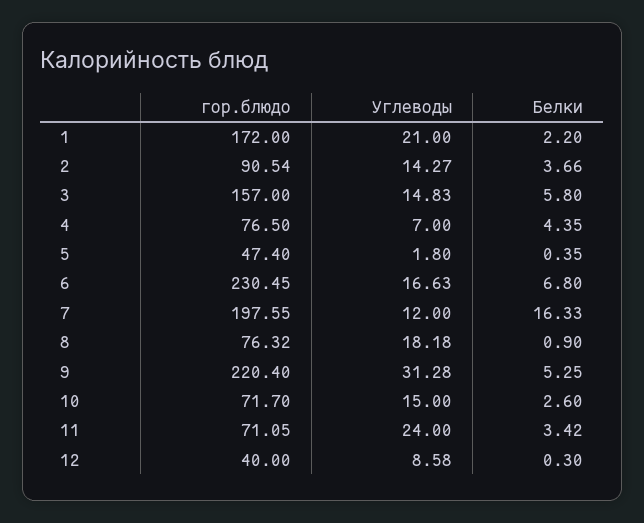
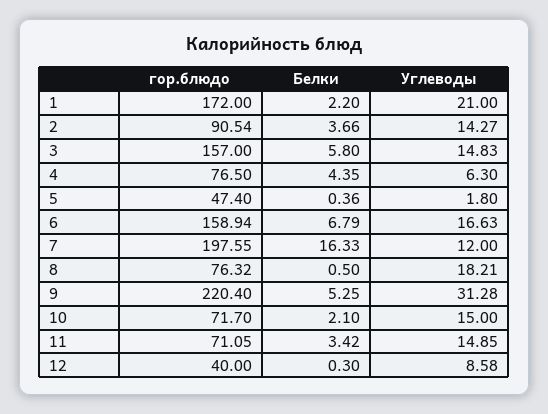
Углеводы, 4: 7 -> 6.3
Белки, 5: 0.35 -> 0.36
гор.блюдо, 6: 230.45 -> 158.94
Белки, 6: 6.8 -> 6.79
Углеводы, 8: 18.18 -> 18.21
Белки, 8: 0.9 -> 0.5
Белки, 10: 2.6 -> 2.1
Углеводы, 11: 24 -> 14.85

